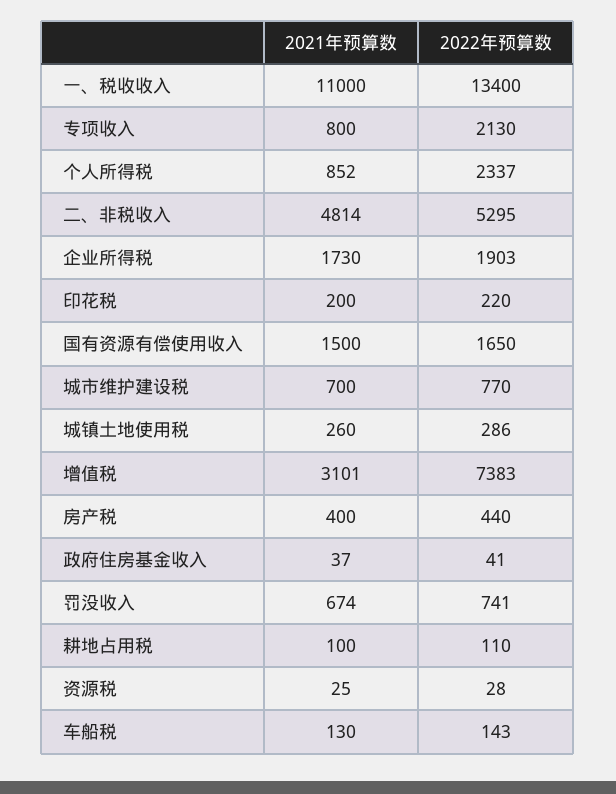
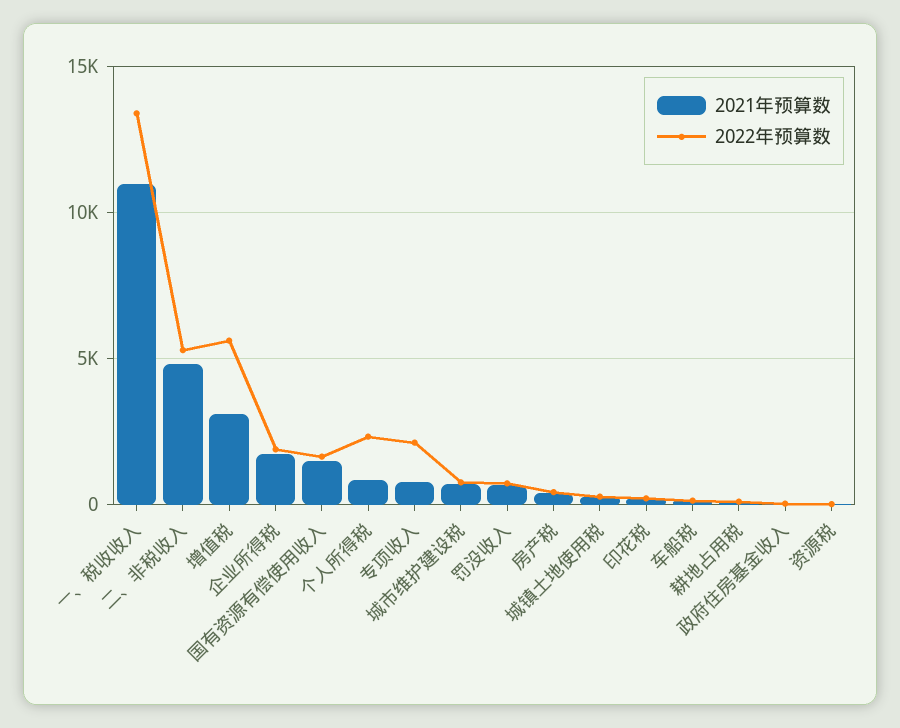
2022年预算数, 增值税: 7383 -> 5500

